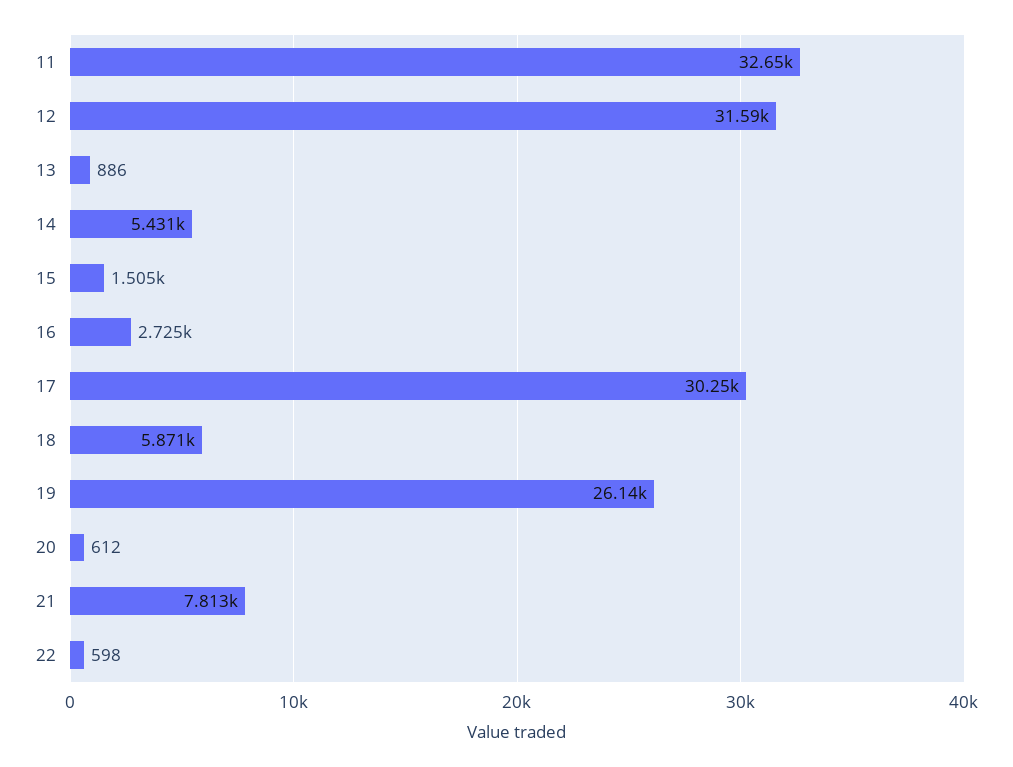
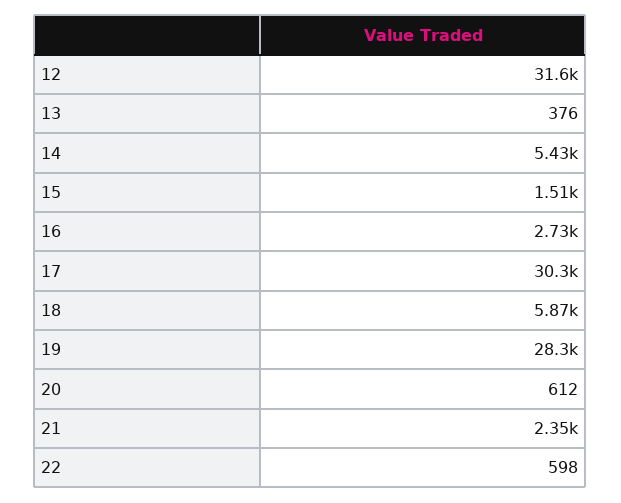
11: 32650 -> none
13: 886 -> 376
19: 26140 -> 28300
21: 7813 -> 2350

